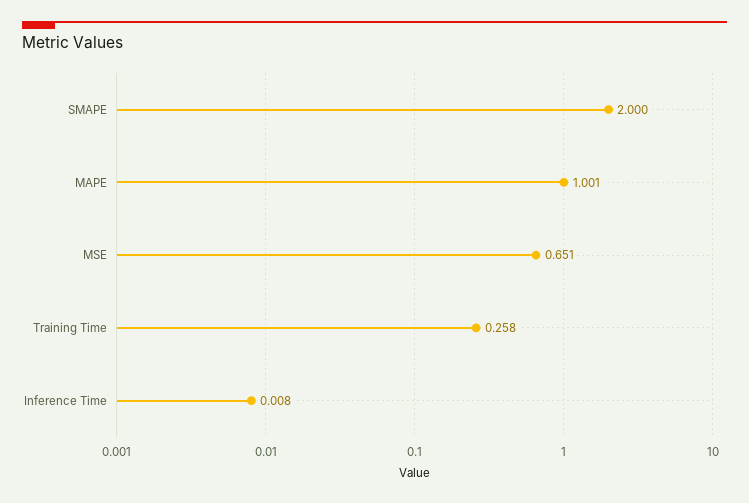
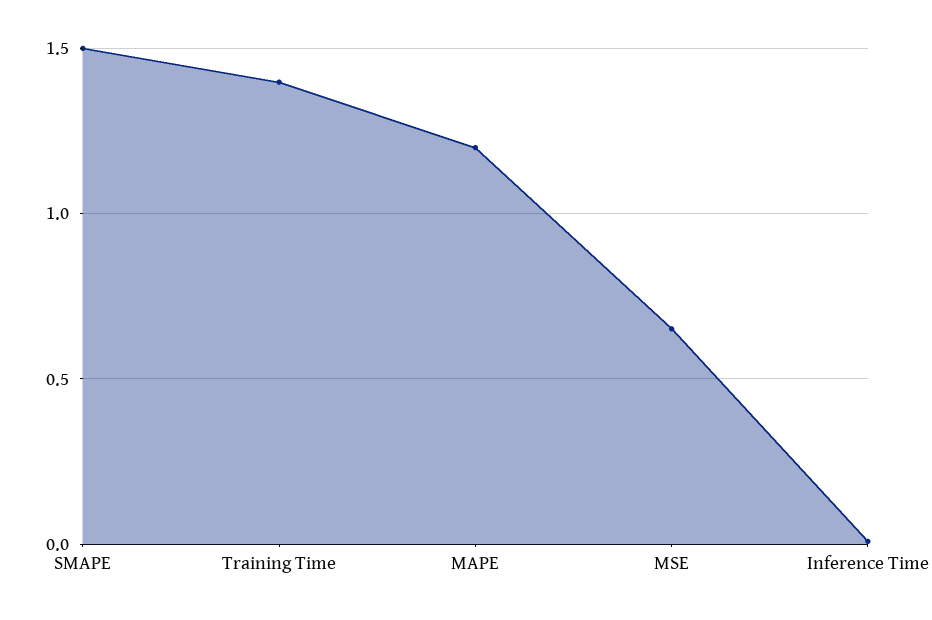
SMAPE: 2 -> 1.5
MAPE: 1.001 -> 1.2
Training Time: 0.258 -> 1.4

